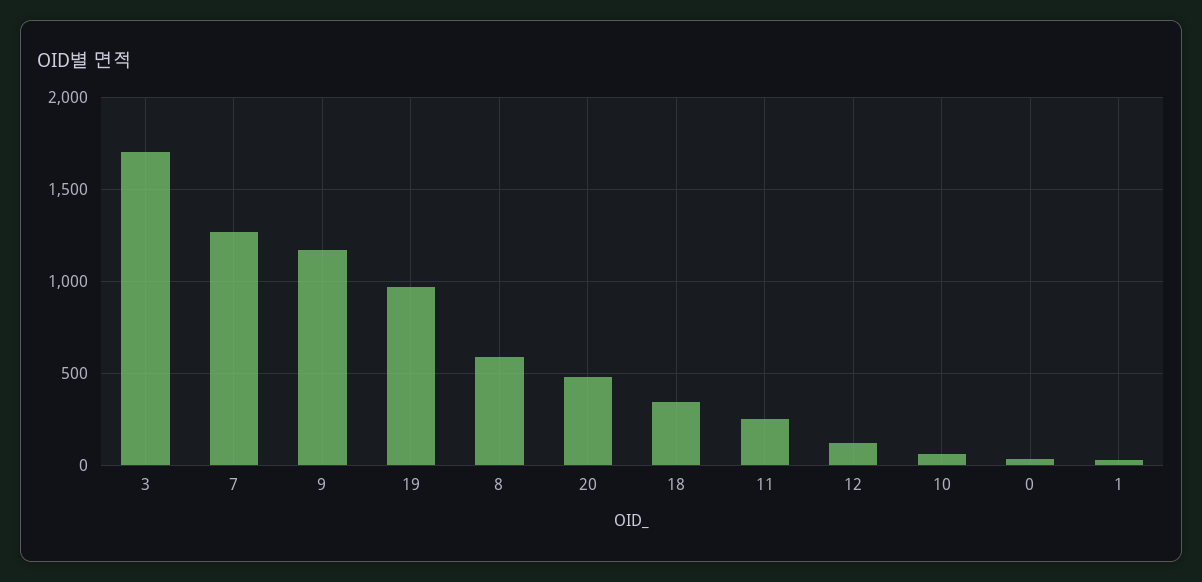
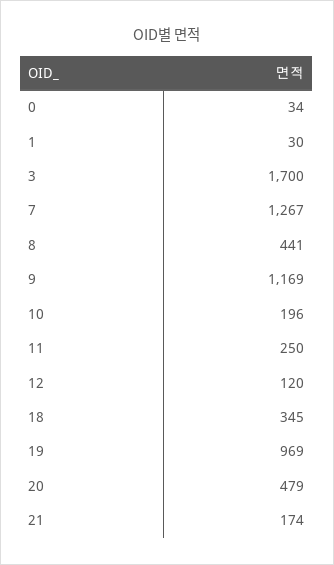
8: 600 -> 441
10: 50 -> 196
21: none -> 174

